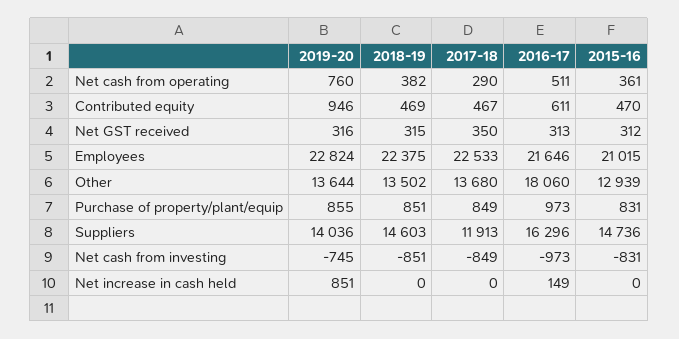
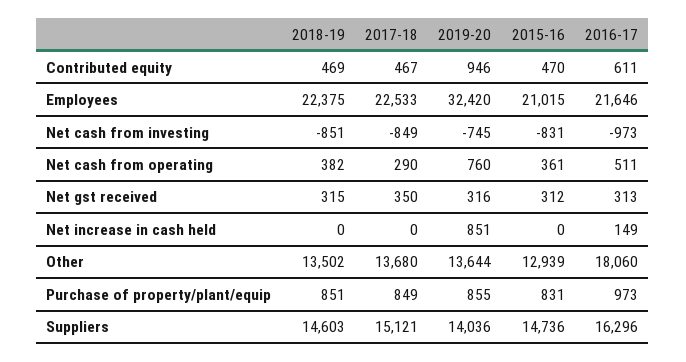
2019-20, Employees: 22824 -> 32420
2017-18, Suppliers: 11913 -> 15121

